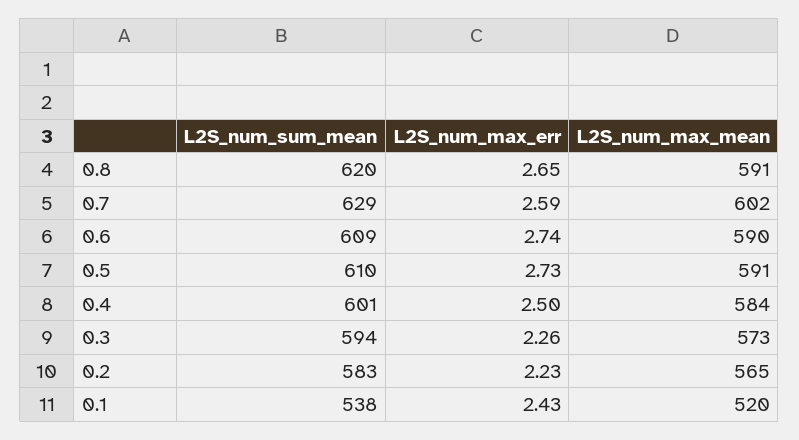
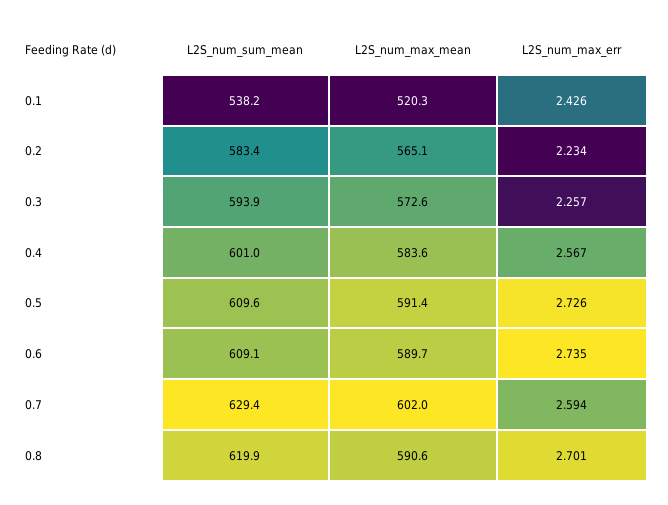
L2S_num_max_err, 0.8: 2.65 -> 2.701
L2S_num_max_err, 0.4: 2.5 -> 2.567

